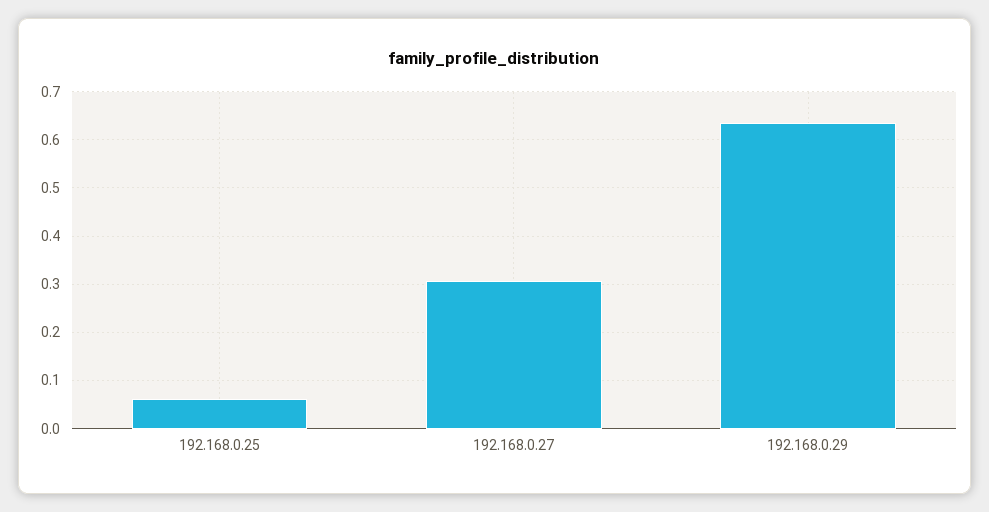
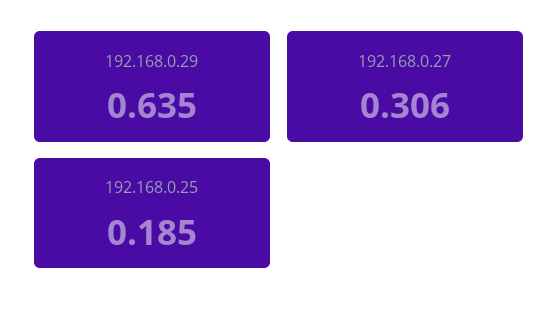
192.168.0.25: 0.06 -> 0.185

